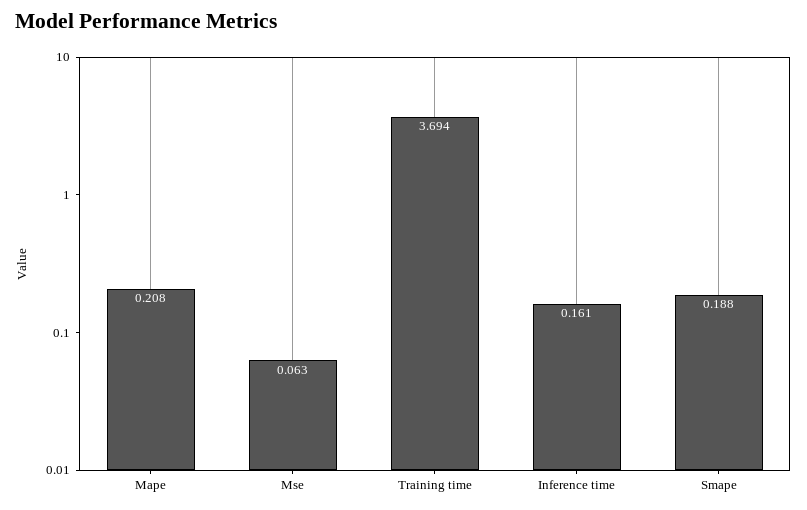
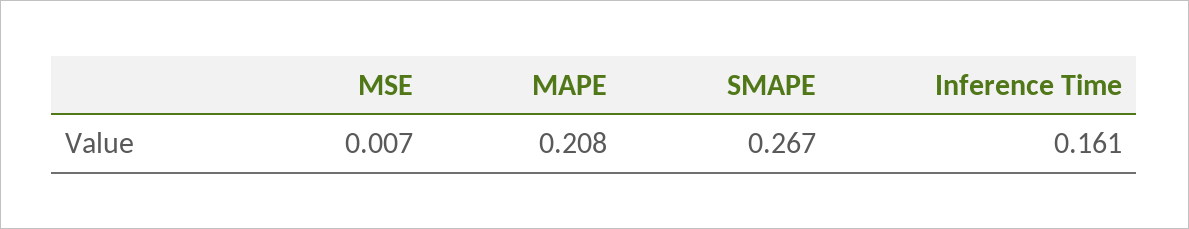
Mse: 0.063 -> 0.007
Training time: 3.694 -> none
Smape: 0.188 -> 0.267

